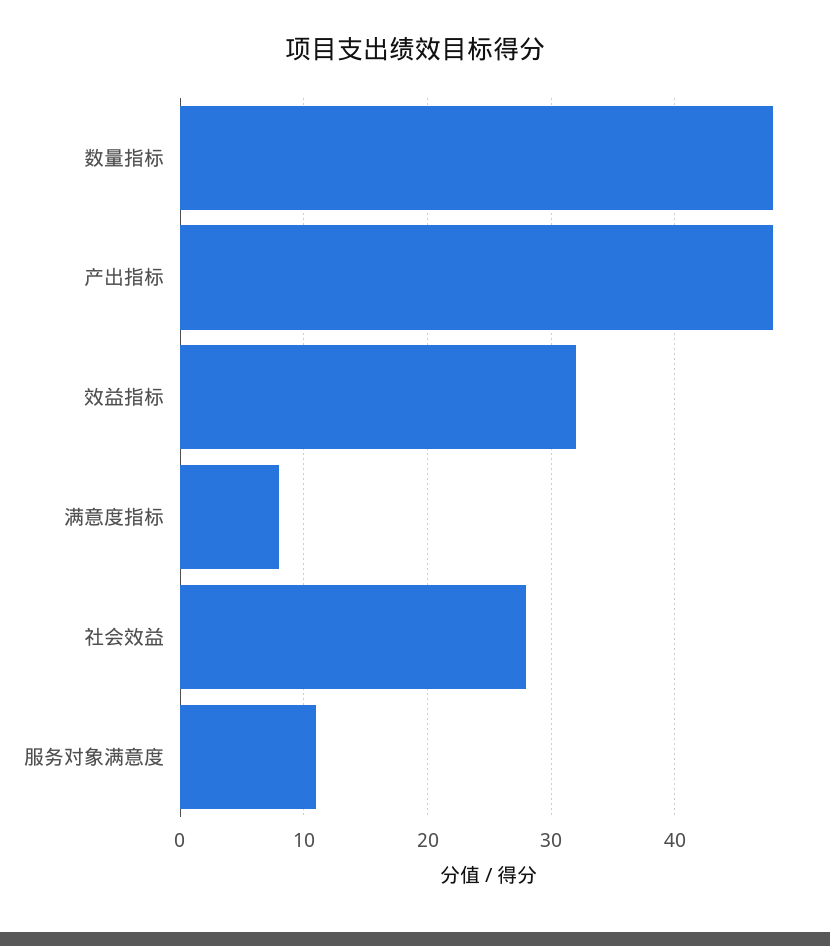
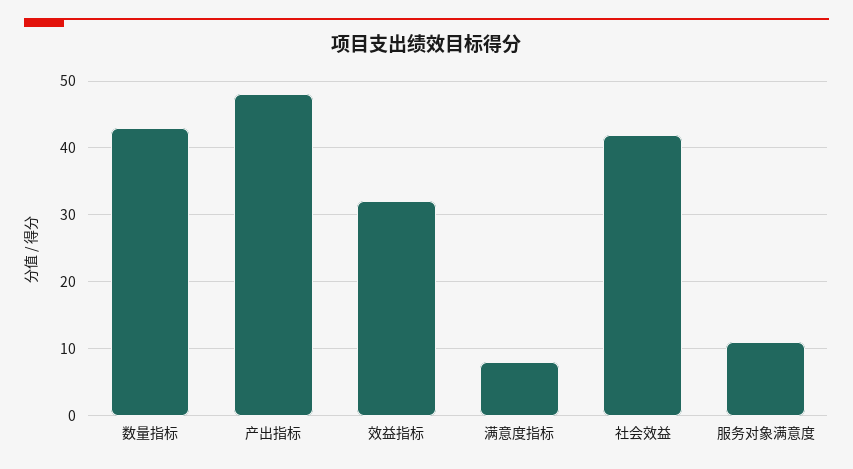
数量指标: 48 -> 43
社会效益: 28 -> 42

